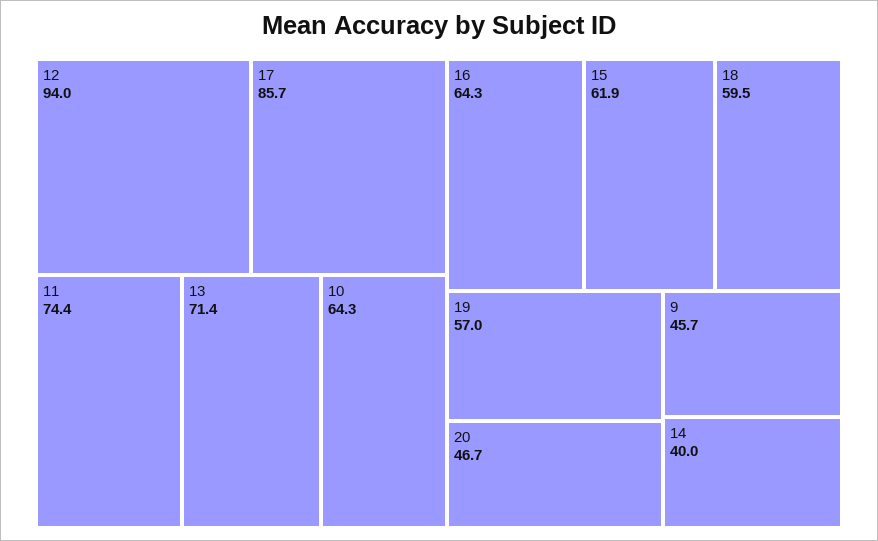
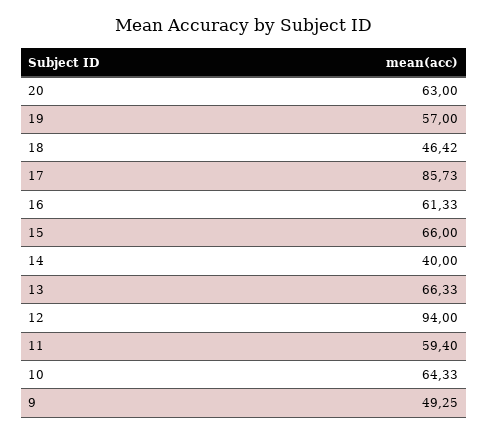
11: 74.4 -> 59.4
13: 71.4 -> 66.33
16: 64.3 -> 61.33
15: 61.9 -> 66
18: 59.5 -> 46.42
20: 46.7 -> 63
9: 45.7 -> 49.25

